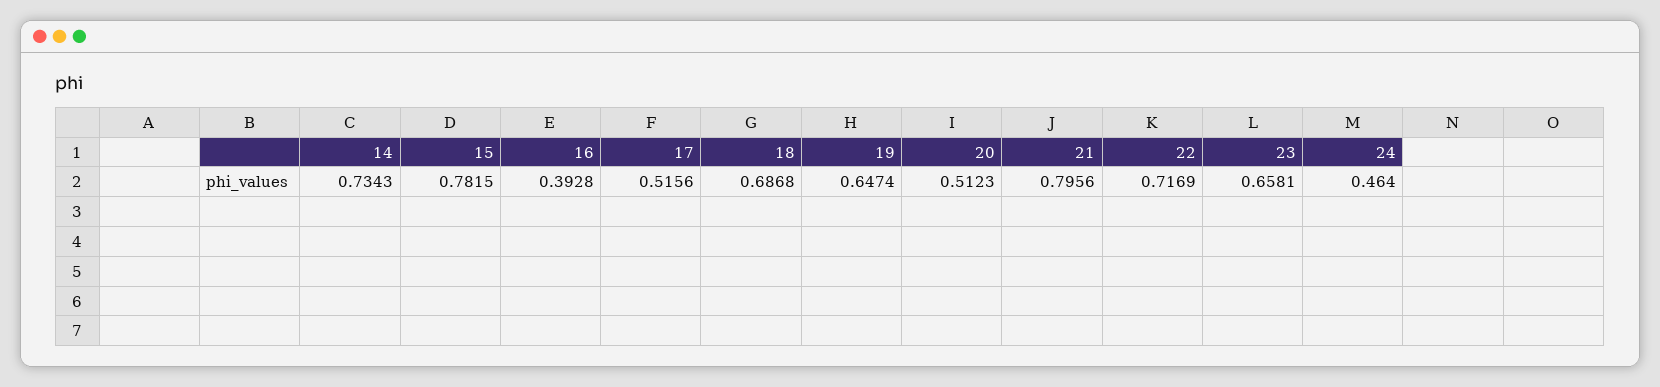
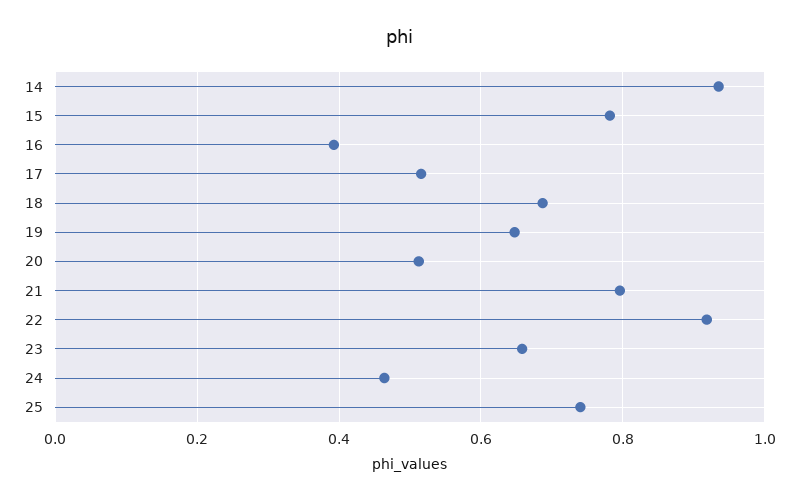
14: 0.7343 -> 0.94
22: 0.7169 -> 0.92
25: none -> 0.74

